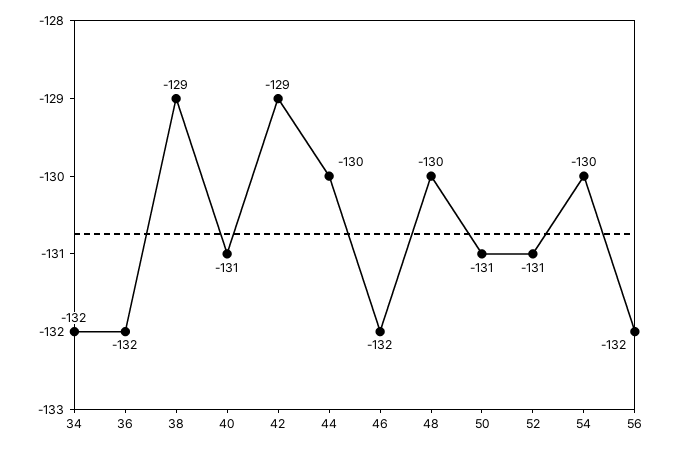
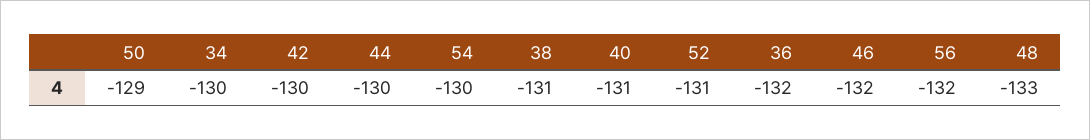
34: -132 -> -130
38: -129 -> -131
42: -129 -> -130
48: -130 -> -133
50: -131 -> -129

